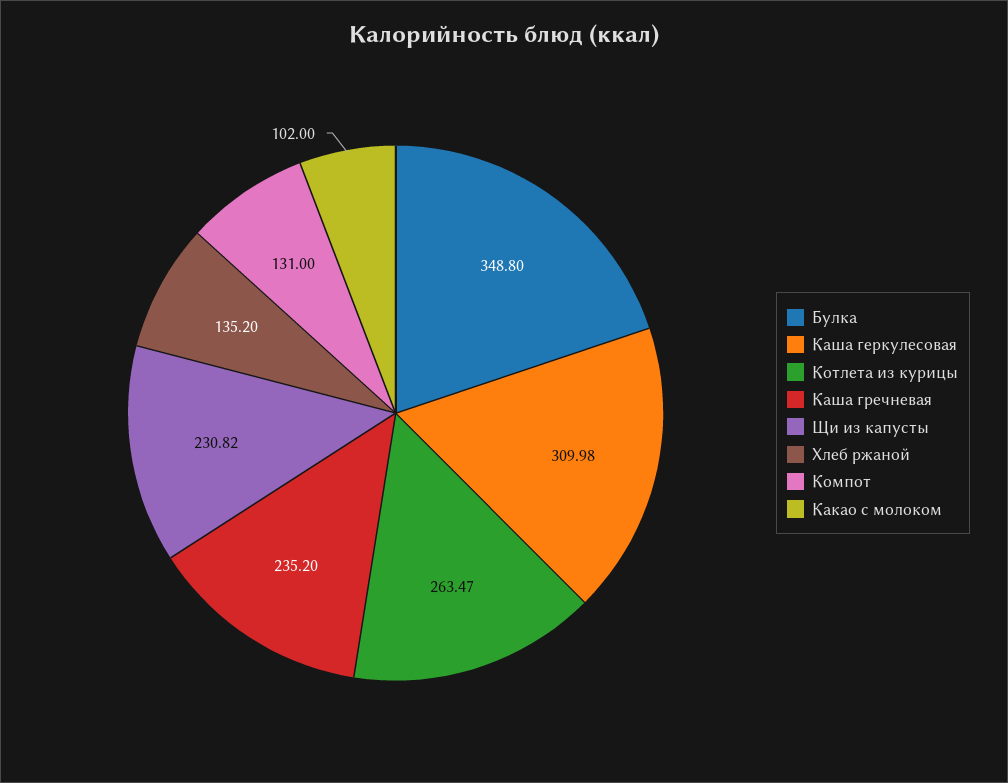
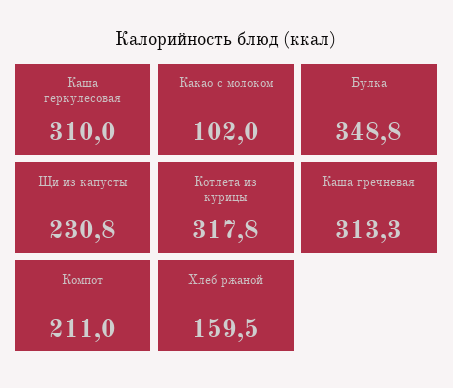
Котлета из курицы: 263.47 -> 317.8
Каша гречневая: 235.2 -> 313.3
Хлеб ржаной: 135.2 -> 159.5
Компот: 131 -> 211

